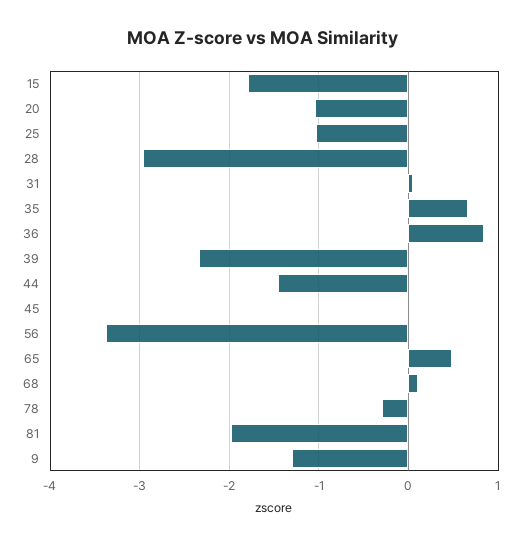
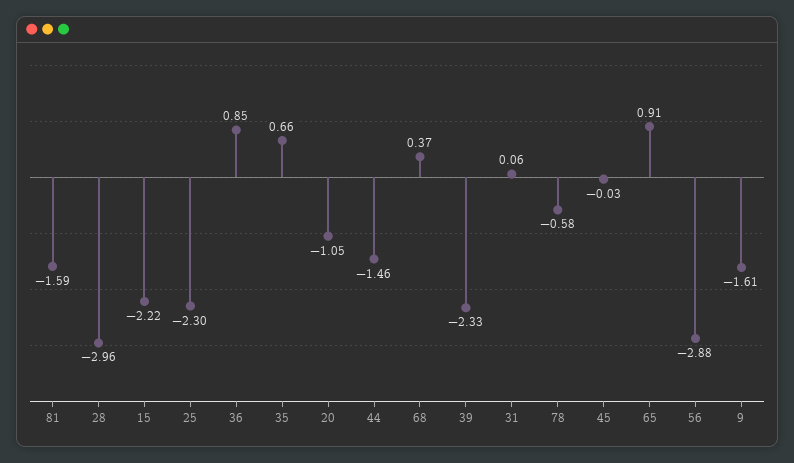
15: -1.8 -> -2.22
25: -1 -> -2.3
56: -3.4 -> -2.88
65: 0.5 -> 0.91
68: 0.1 -> 0.37
78: -0.3 -> -0.58
81: -2 -> -1.59
9: -1.3 -> -1.61

